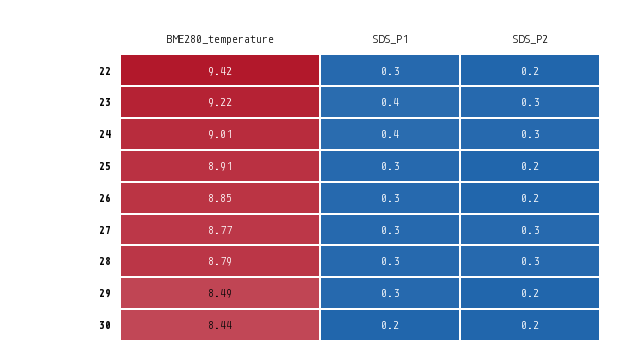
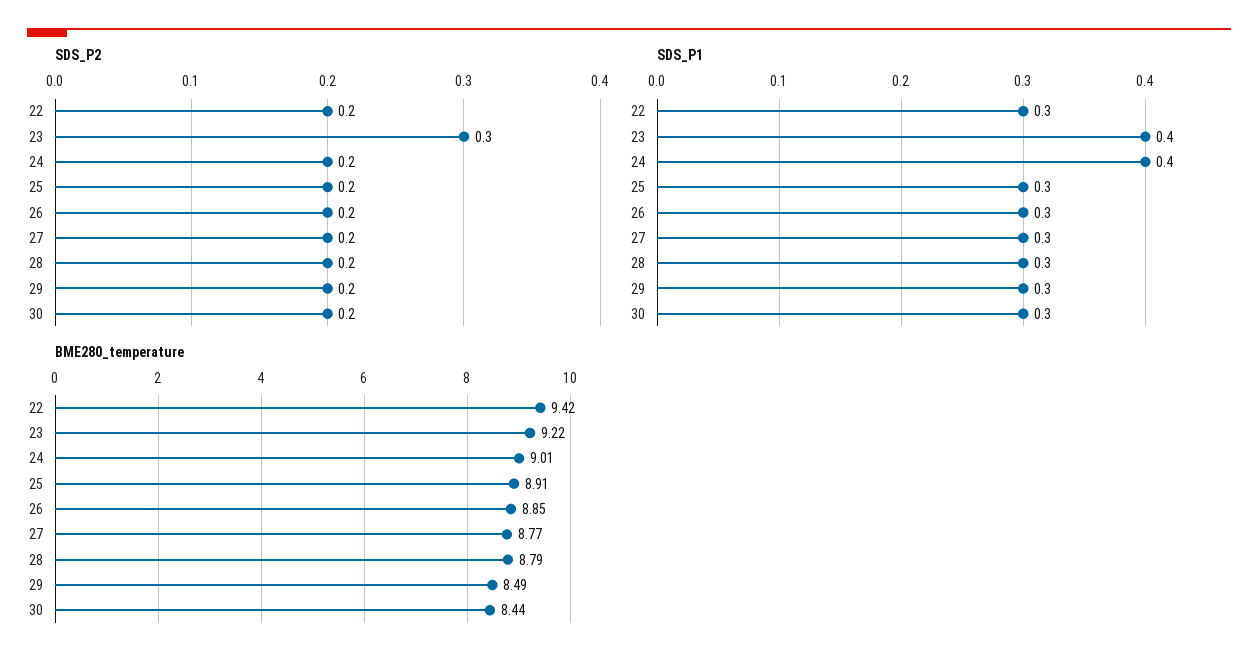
SDS_P2, 24: 0.3 -> 0.2
SDS_P2, 27: 0.3 -> 0.2
SDS_P2, 28: 0.3 -> 0.2
SDS_P1, 30: 0.2 -> 0.3

